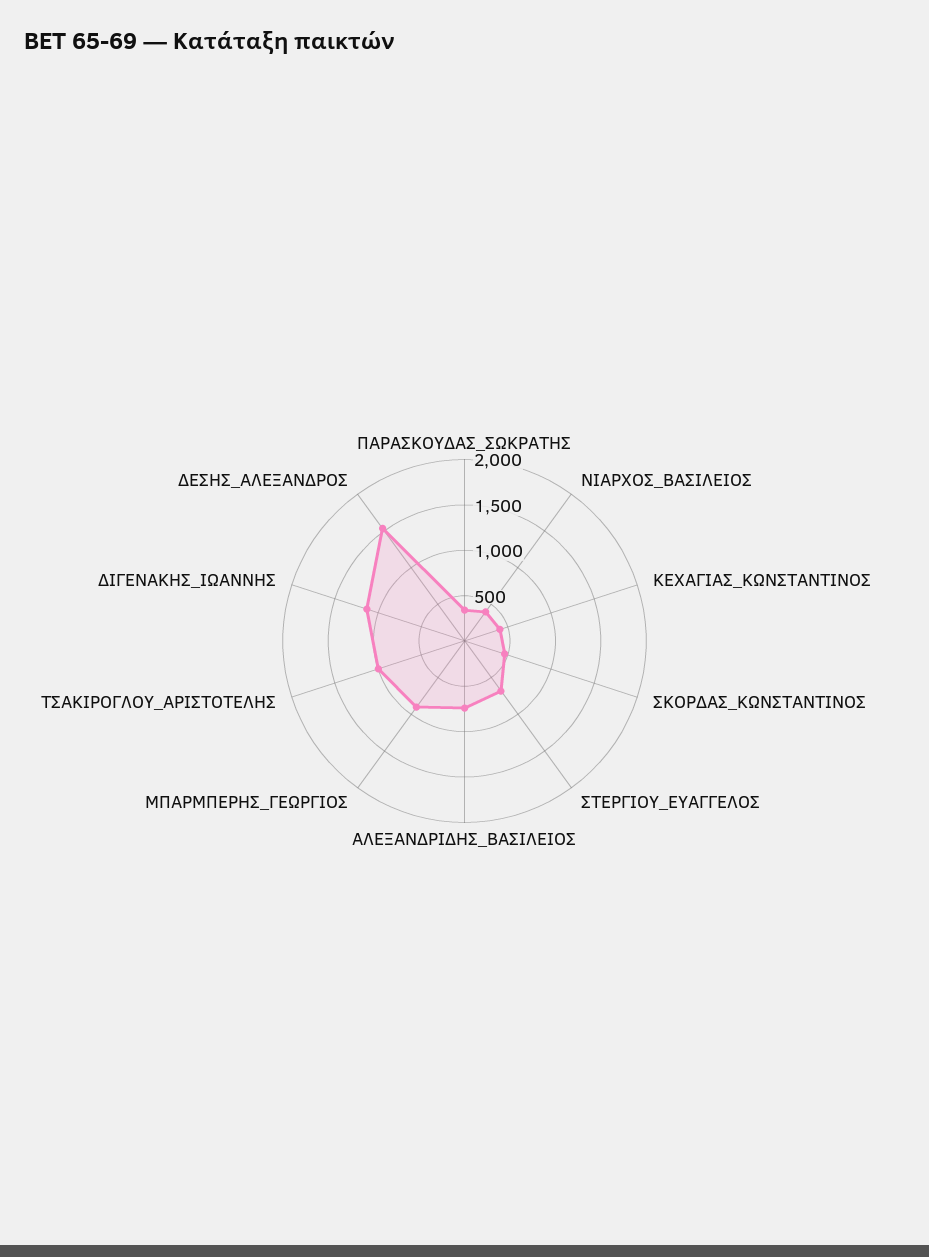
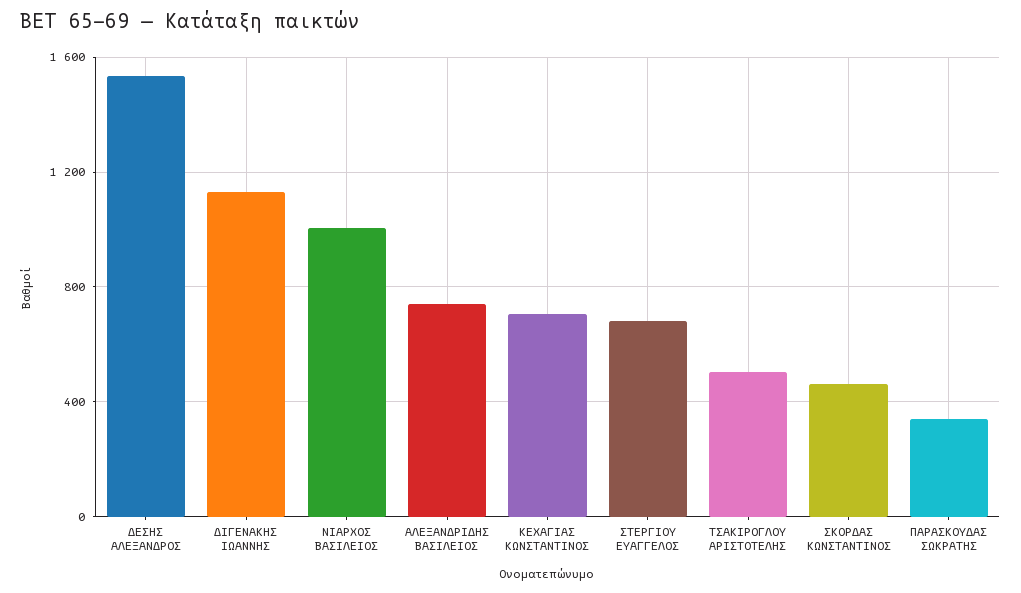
ΝΙΑΡΧΟΣ_ΒΑΣΙΛΕΙΟΣ: 400 -> 1000
ΚΕΧΑΓΙΑΣ_ΚΩΝΣΤΑΝΤΙΝΟΣ: 400 -> 700
ΜΠΑΡΜΠΕΡΗΣ_ΓΕΩΡΓΙΟΣ: 900 -> none
ΤΣΑΚΙΡΟΓΛΟΥ_ΑΡΙΣΤΟΤΕΛΗΣ: 1000 -> 500

